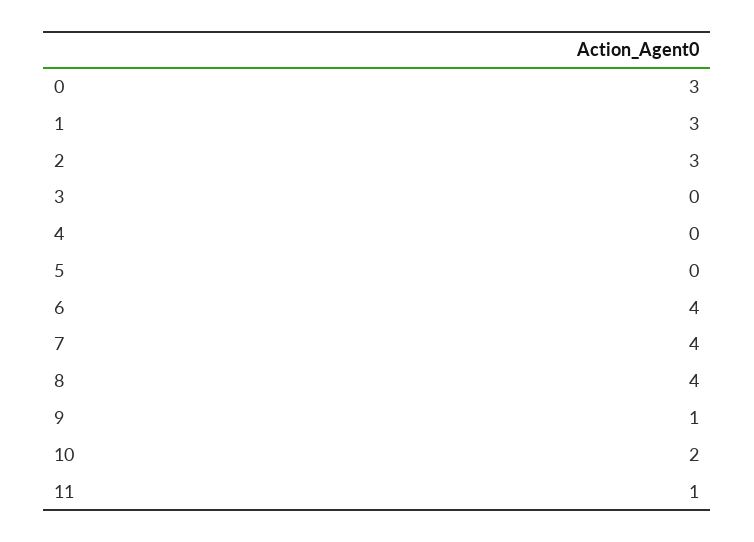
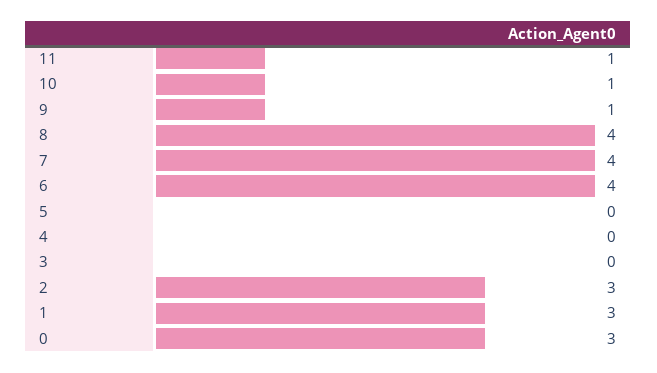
10: 2 -> 1

